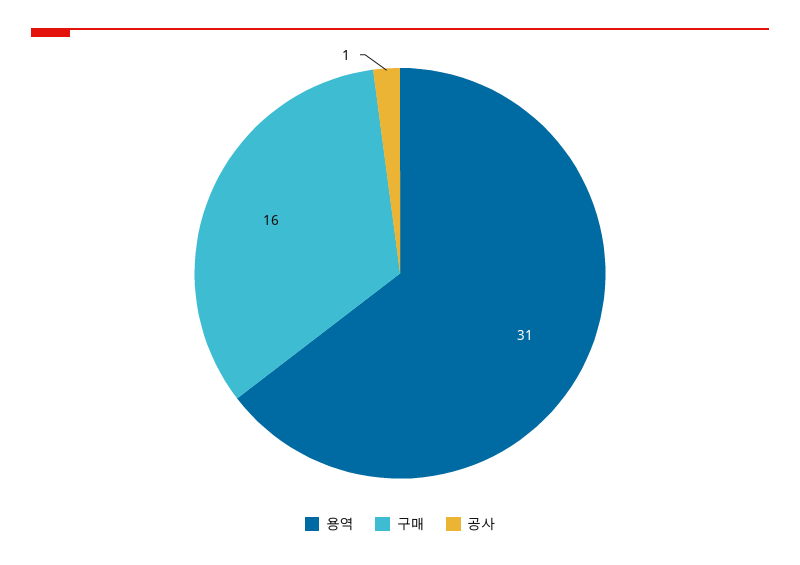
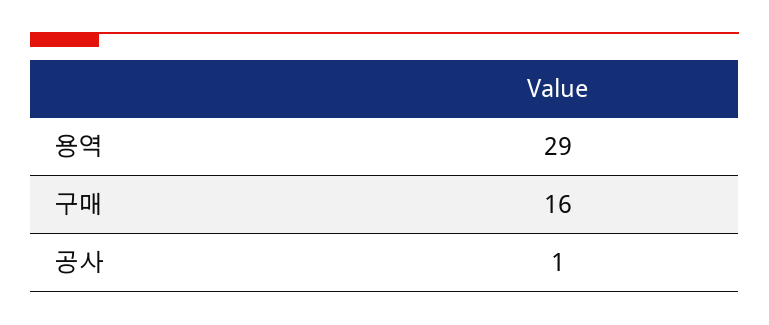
용역: 31 -> 29

